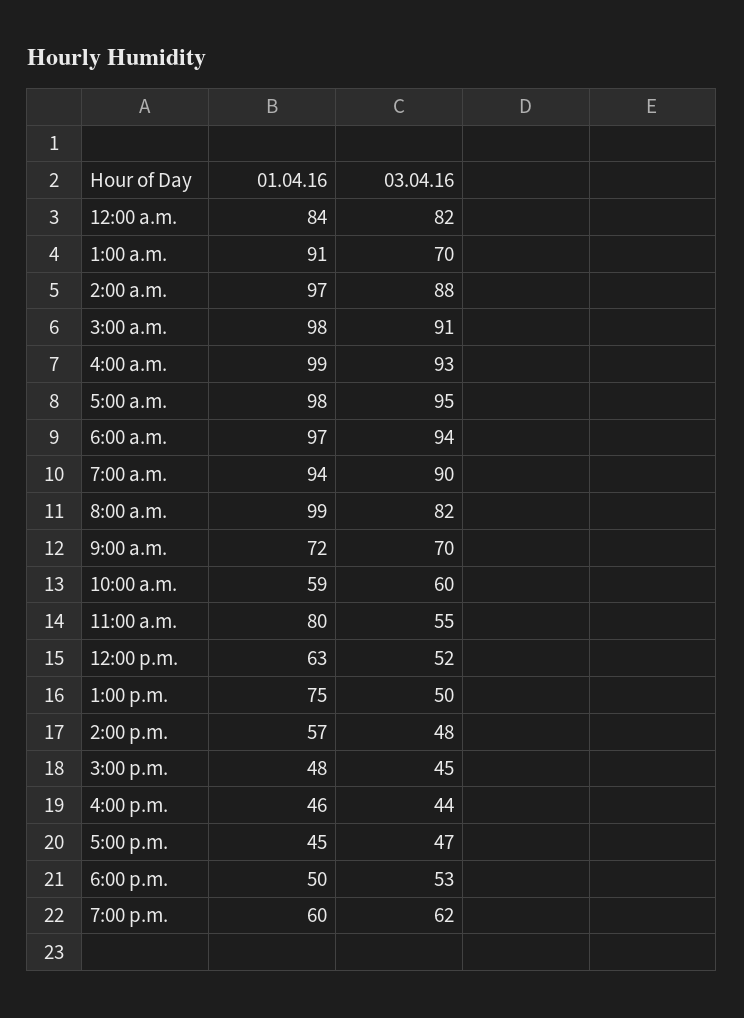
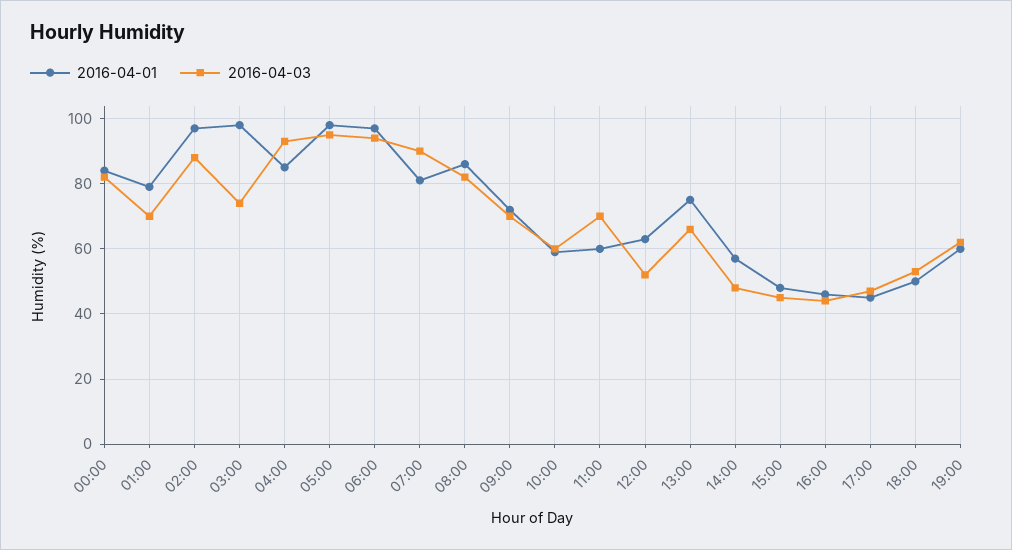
01.04.16, 1:00 a.m.: 91 -> 80
03.04.16, 3:00 a.m.: 91 -> 75
01.04.16, 4:00 a.m.: 99 -> 85
01.04.16, 7:00 a.m.: 94 -> 80
01.04.16, 8:00 a.m.: 99 -> 85
01.04.16, 11:00 a.m.: 80 -> 60
03.04.16, 11:00 a.m.: 55 -> 70
03.04.16, 1:00 p.m.: 50 -> 65

